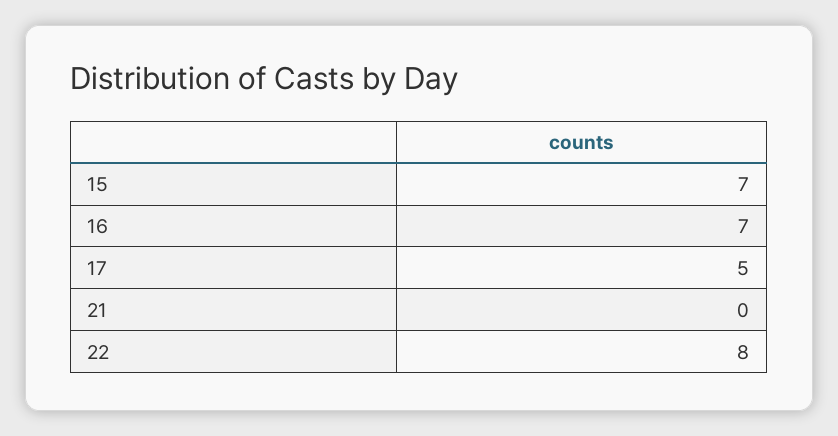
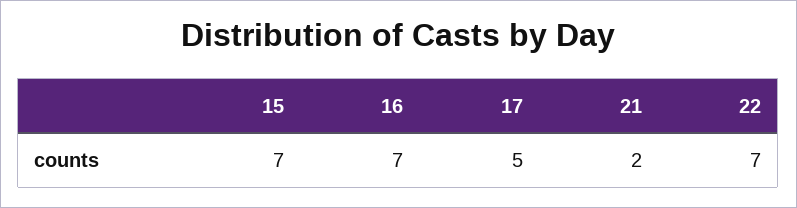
21: 0 -> 2
22: 8 -> 7

